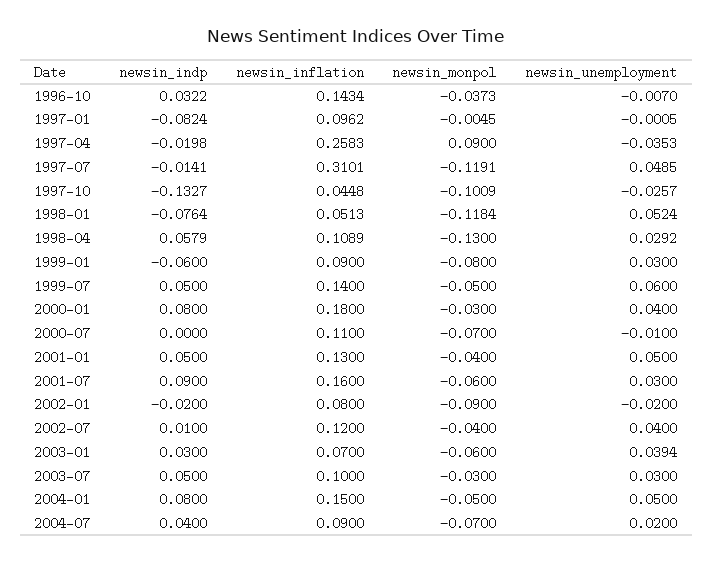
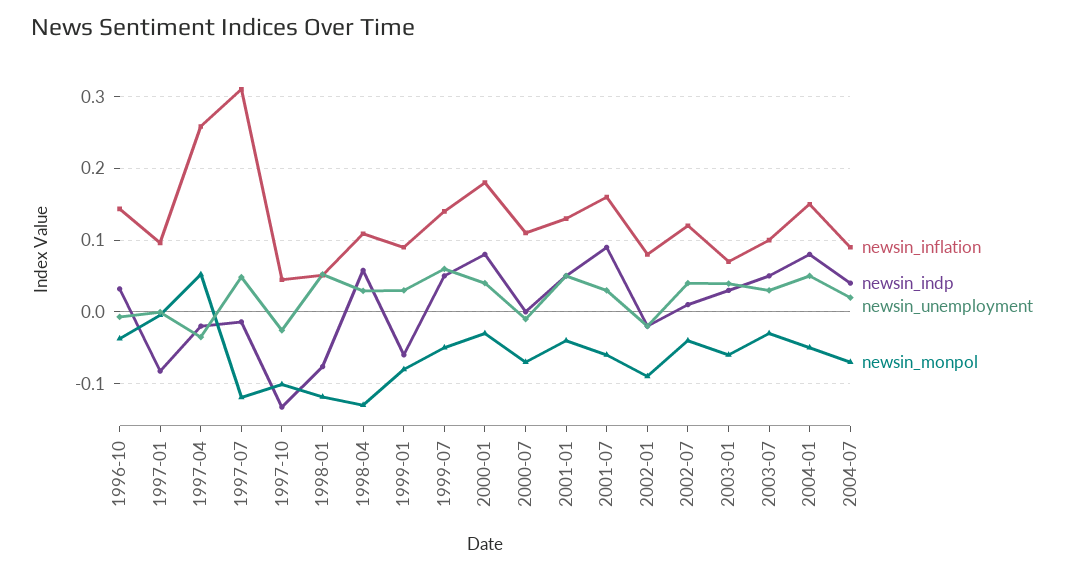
newsin_monpol, 1997-04: 0.09 -> 0.05

